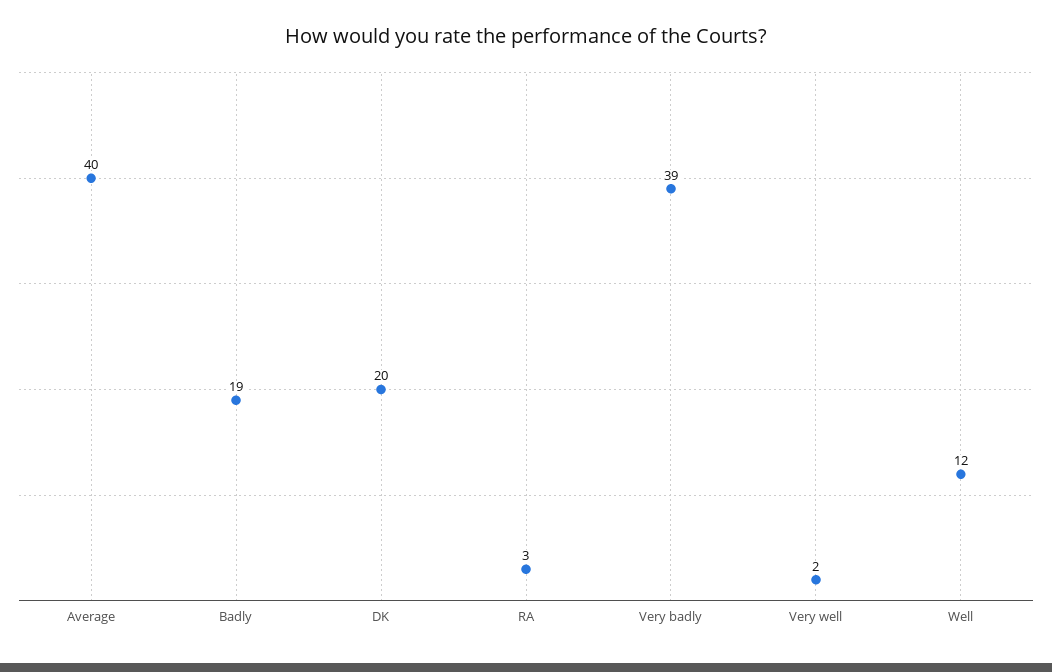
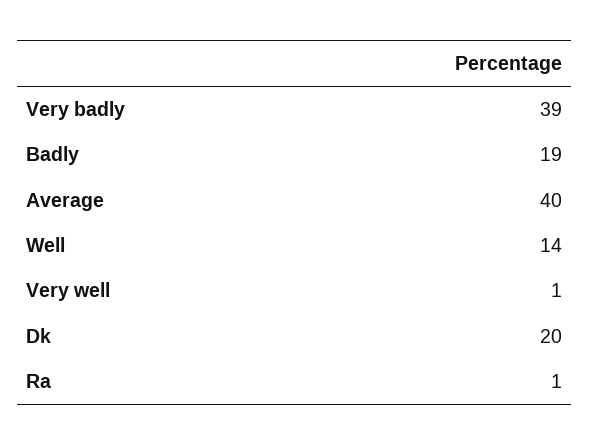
RA: 3 -> 1
Very well: 2 -> 1
Well: 12 -> 14

